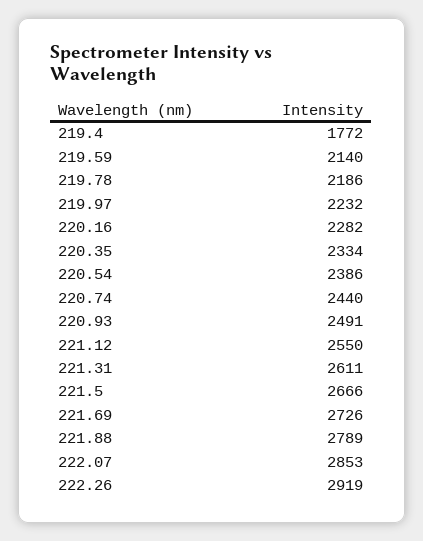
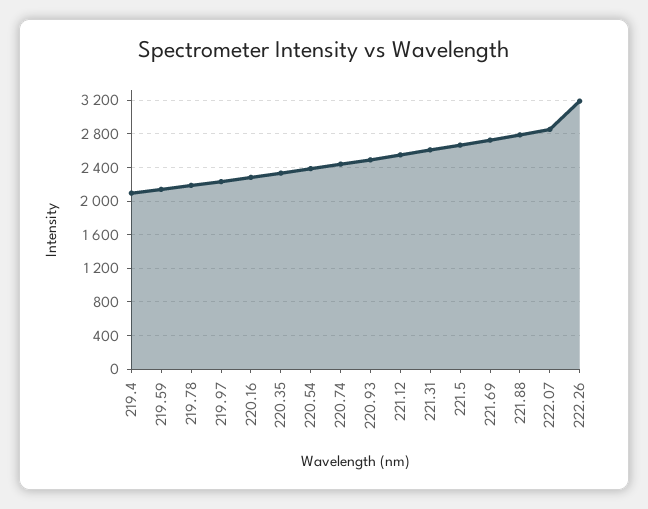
219.4: 1772 -> 2100
222.26: 2919 -> 3200

